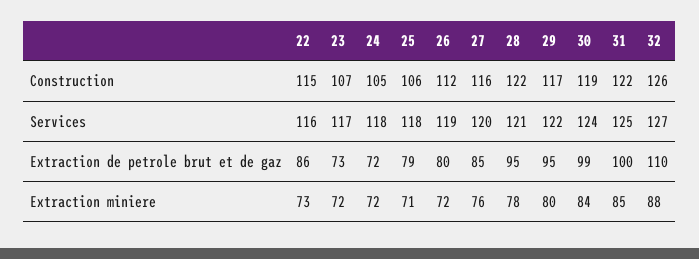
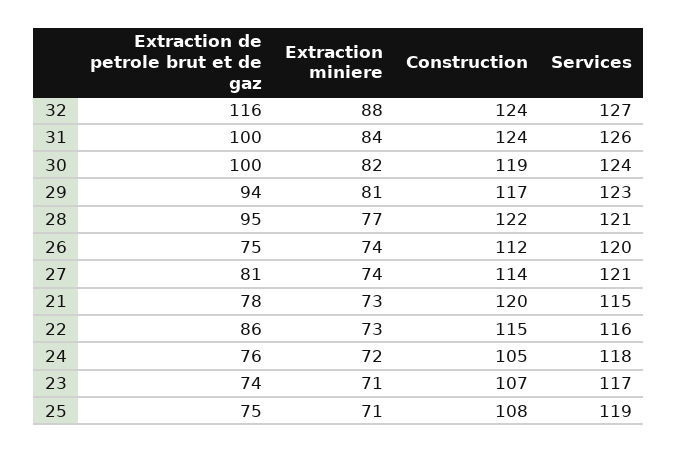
25, Construction: 106 -> 108
27, Construction: 116 -> 114
31, Construction: 122 -> 124
32, Construction: 126 -> 124
25, Services: 118 -> 119
26, Services: 119 -> 120
27, Services: 120 -> 121
29, Services: 122 -> 123
31, Services: 125 -> 126
23, Extraction de petrole brut et de gaz: 73 -> 74
24, Extraction de petrole brut et de gaz: 72 -> 76
25, Extraction de petrole brut et de gaz: 79 -> 75
26, Extraction de petrole brut et de gaz: 80 -> 75
27, Extraction de petrole brut et de gaz: 85 -> 81
29, Extraction de petrole brut et de gaz: 95 -> 94
30, Extraction de petrole brut et de gaz: 99 -> 100
32, Extraction de petrole brut et de gaz: 110 -> 116
23, Extraction miniere: 72 -> 71
26, Extraction miniere: 72 -> 74
27, Extraction miniere: 76 -> 74
28, Extraction miniere: 78 -> 77
29, Extraction miniere: 80 -> 81
30, Extraction miniere: 84 -> 82
31, Extraction miniere: 85 -> 84
21, Extraction de petrole brut et de gaz: none -> 78
21, Extraction miniere: none -> 73
21, Construction: none -> 120
21, Services: none -> 115

